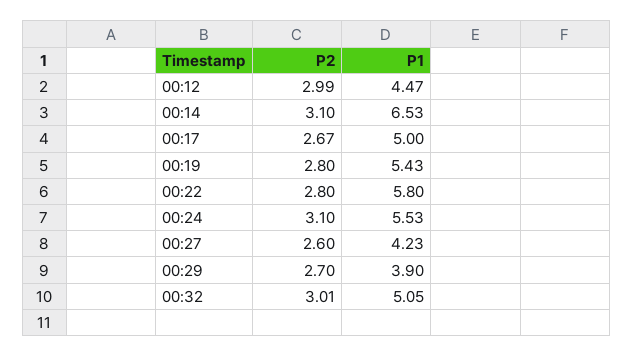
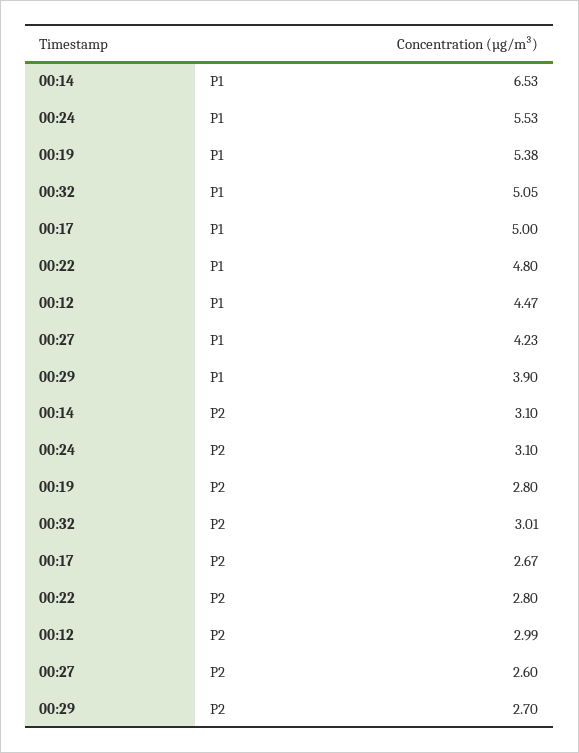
P1, 00:19: 5.43 -> 5.38
P1, 00:22: 5.8 -> 4.8

